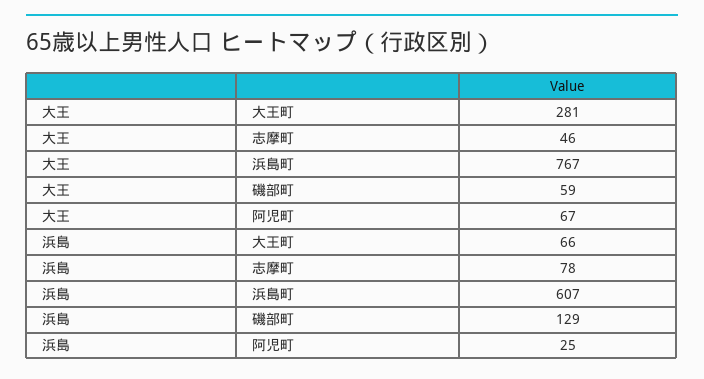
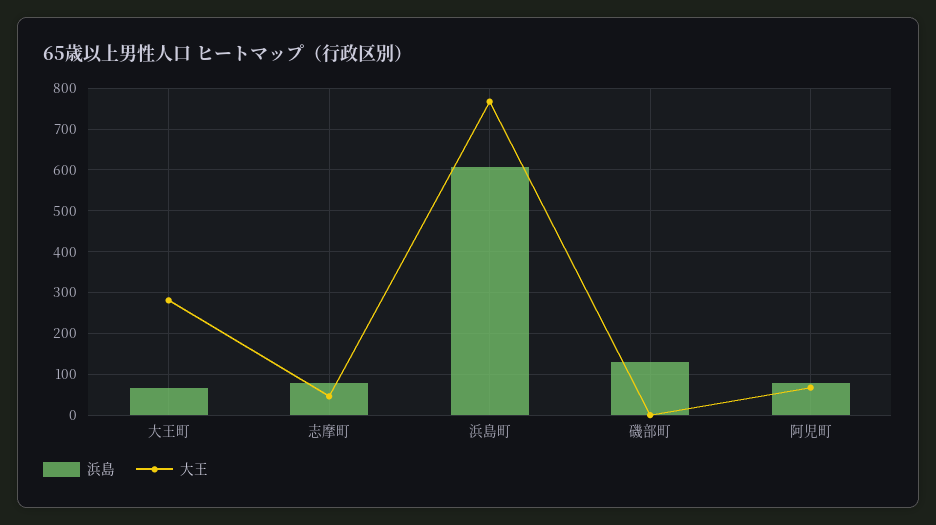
大王, 磯部町: 59 -> 0
浜島, 阿児町: 25 -> 80

